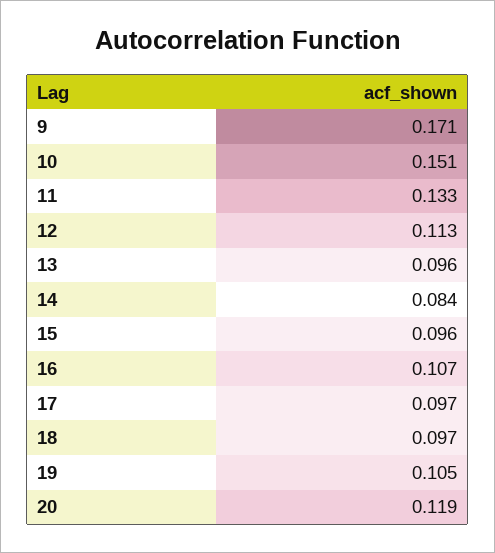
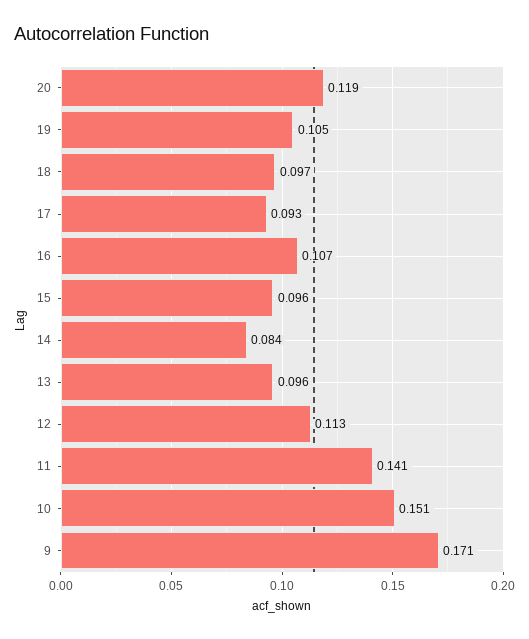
11: 0.133 -> 0.141
17: 0.097 -> 0.093

